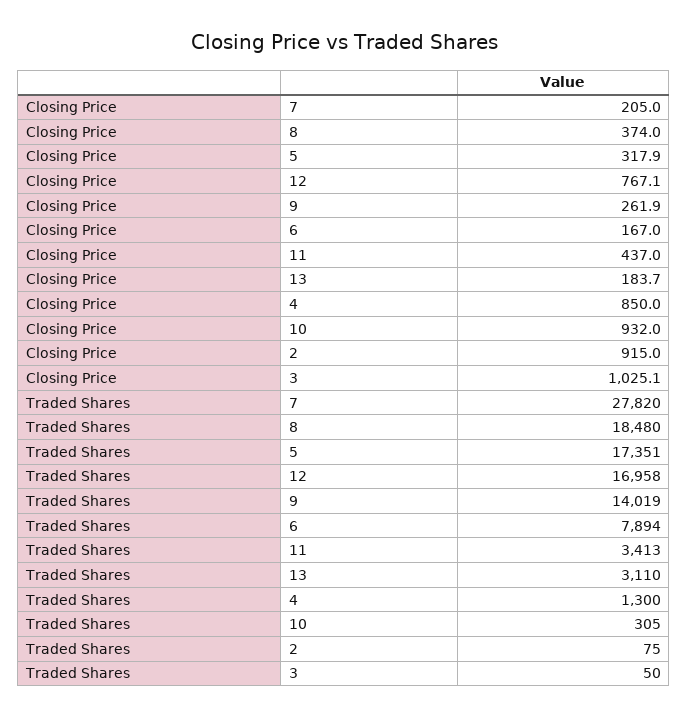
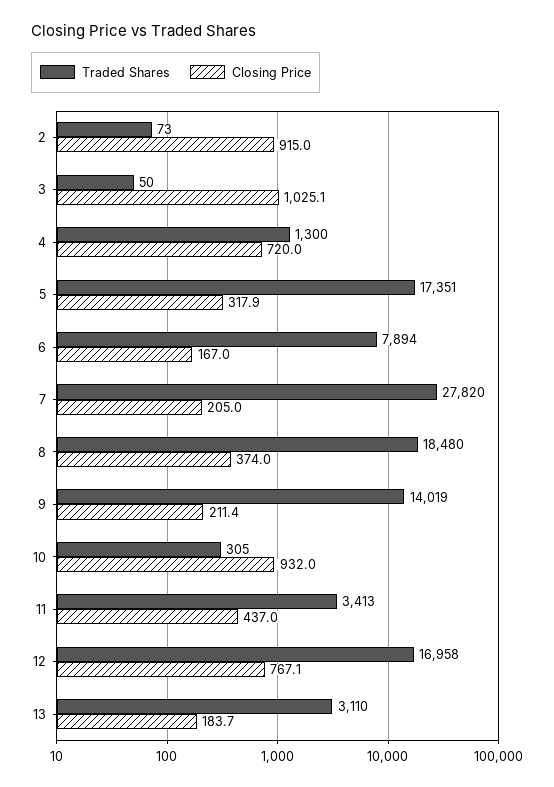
Closing Price, 9: 261.9 -> 211.4
Closing Price, 4: 850 -> 720
Traded Shares, 2: 75 -> 73

